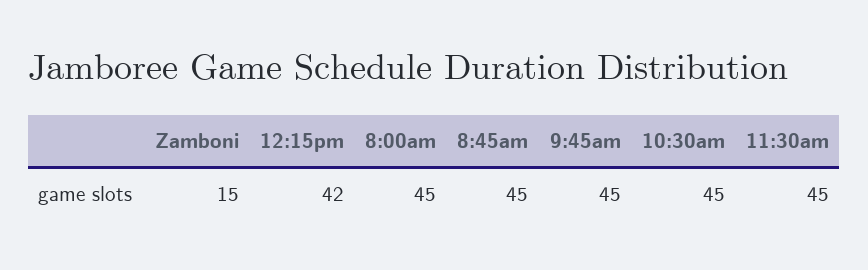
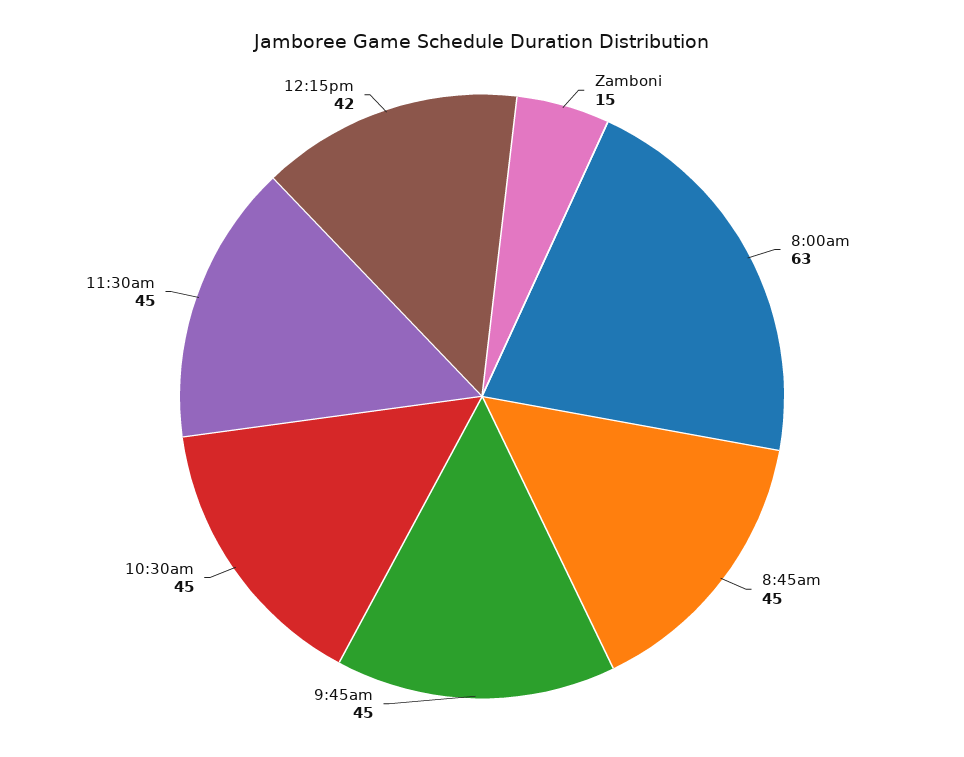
8:00am: 45 -> 63

